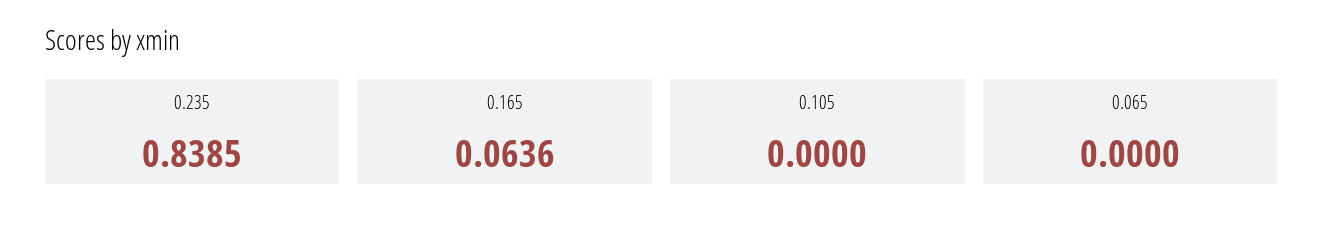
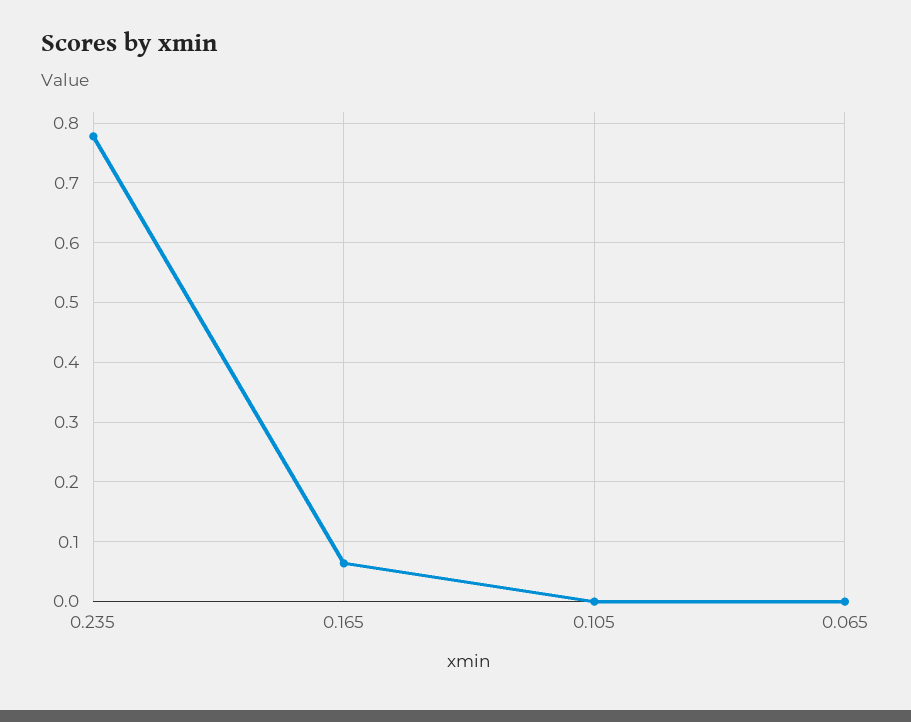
0.235: 0.8385 -> 0.78

